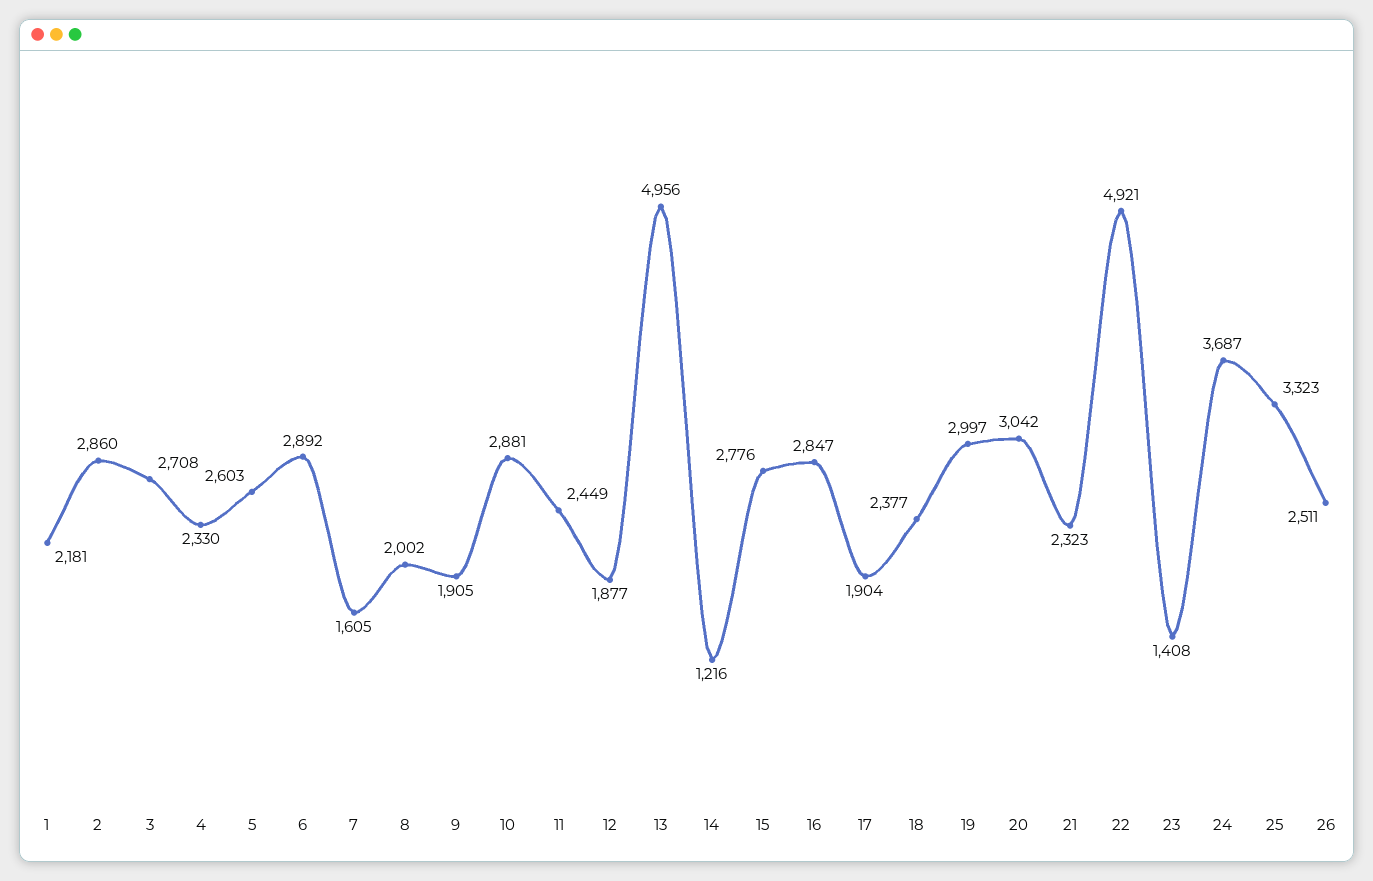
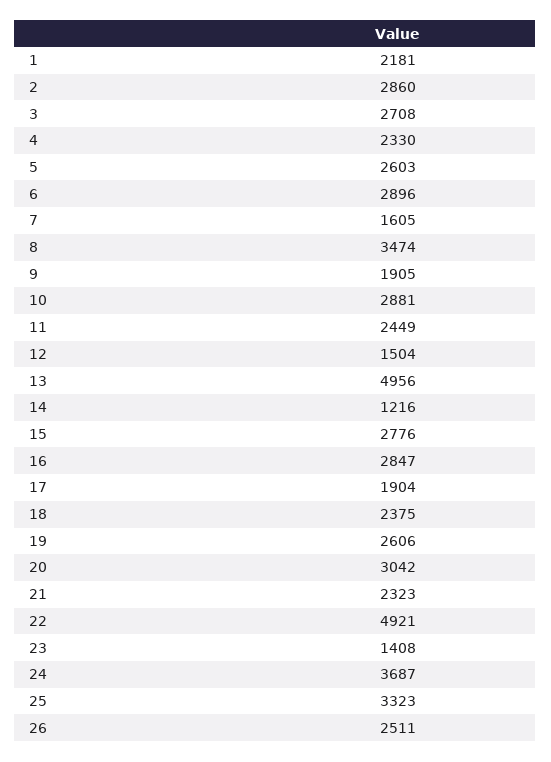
6: 2892 -> 2896
8: 2002 -> 3474
12: 1877 -> 1504
18: 2377 -> 2375
19: 2997 -> 2606

